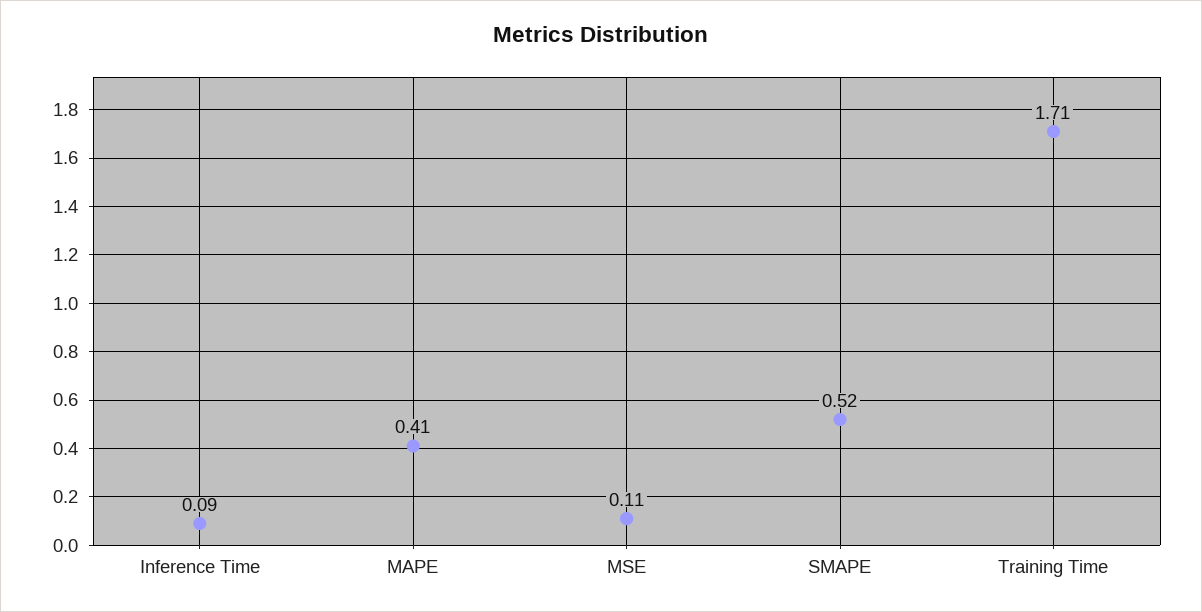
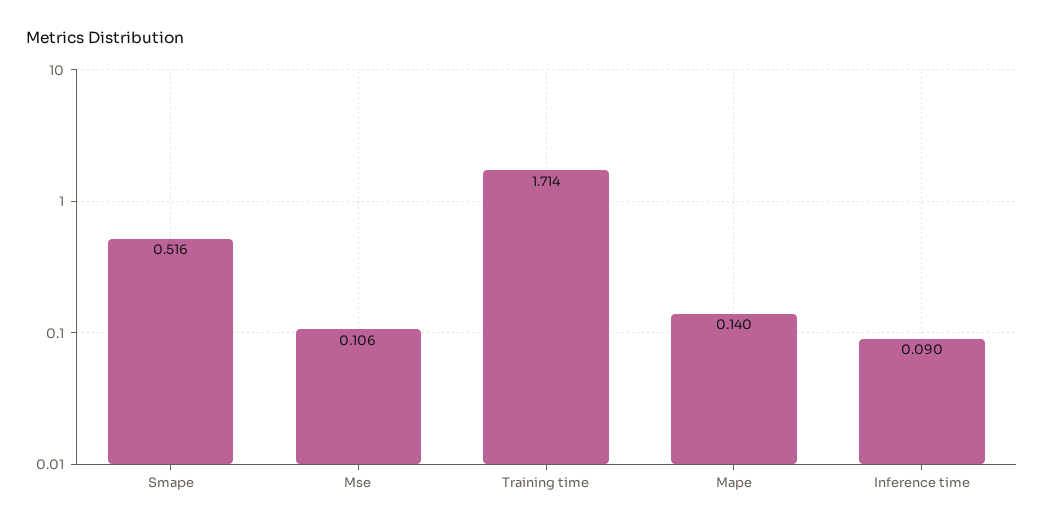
MAPE: 0.41 -> 0.14

